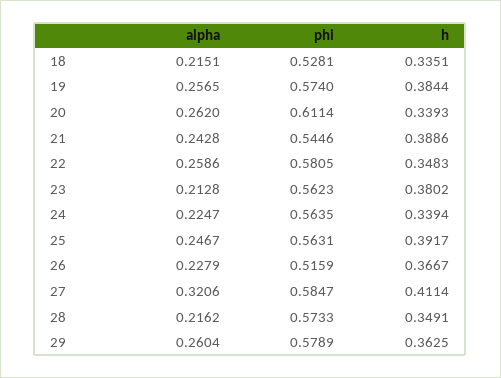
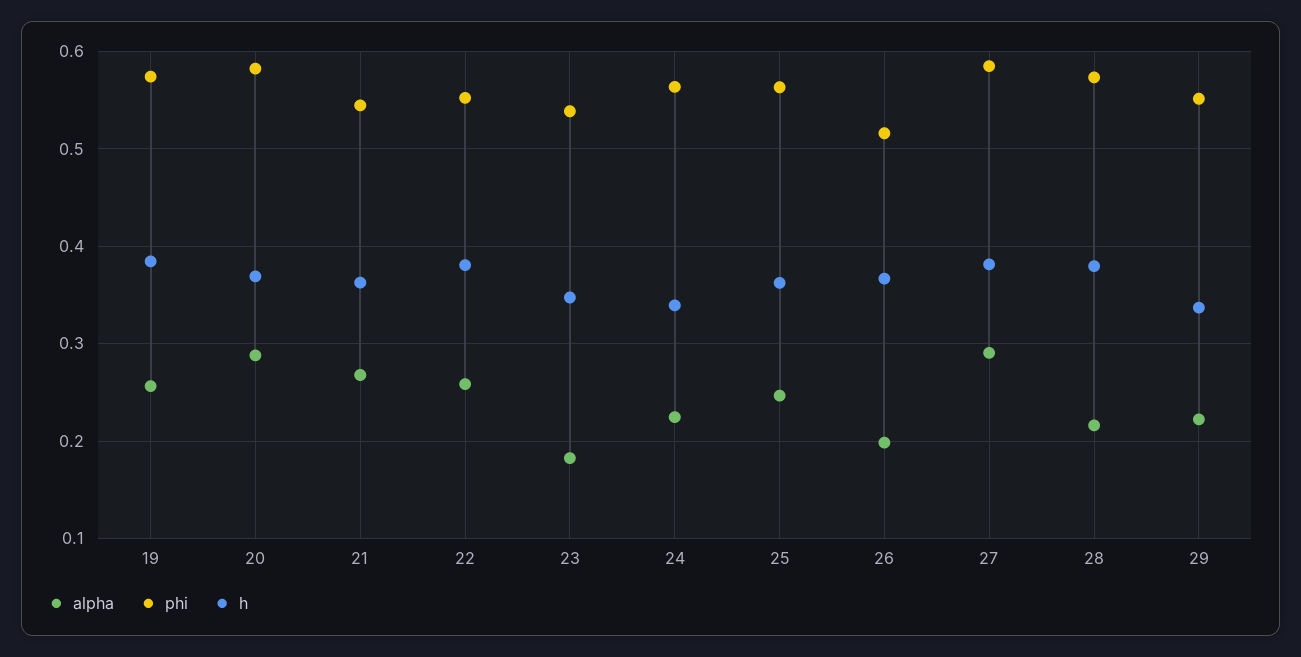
alpha, 18: 0.2151 -> none
phi, 18: 0.5281 -> none
h, 18: 0.3351 -> none
alpha, 20: 0.262 -> 0.29
phi, 20: 0.6114 -> 0.58
h, 20: 0.3393 -> 0.37
alpha, 21: 0.2428 -> 0.27
h, 21: 0.3886 -> 0.36
phi, 22: 0.5805 -> 0.55
h, 22: 0.3483 -> 0.38
alpha, 23: 0.2128 -> 0.18
phi, 23: 0.5623 -> 0.54
h, 23: 0.3802 -> 0.35
h, 25: 0.3917 -> 0.36
alpha, 26: 0.2279 -> 0.2
alpha, 27: 0.3206 -> 0.29
h, 27: 0.4114 -> 0.38
h, 28: 0.3491 -> 0.38
alpha, 29: 0.2604 -> 0.22
phi, 29: 0.5789 -> 0.55
h, 29: 0.3625 -> 0.34

